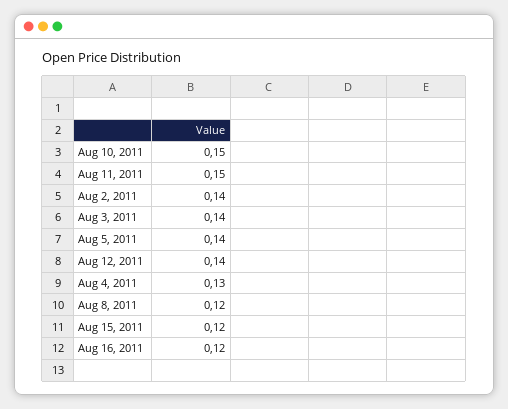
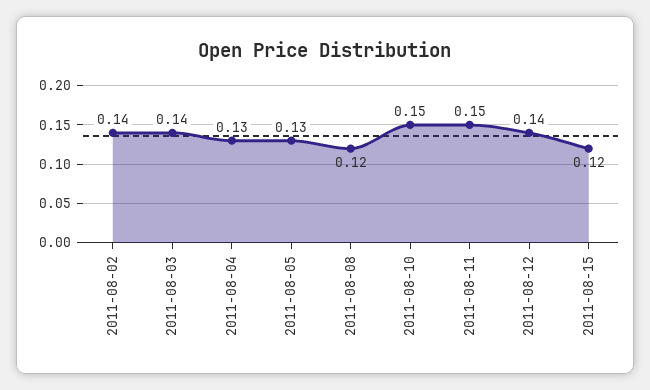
Aug 5, 2011: 0.14 -> 0.13
Aug 16, 2011: 0.12 -> none

